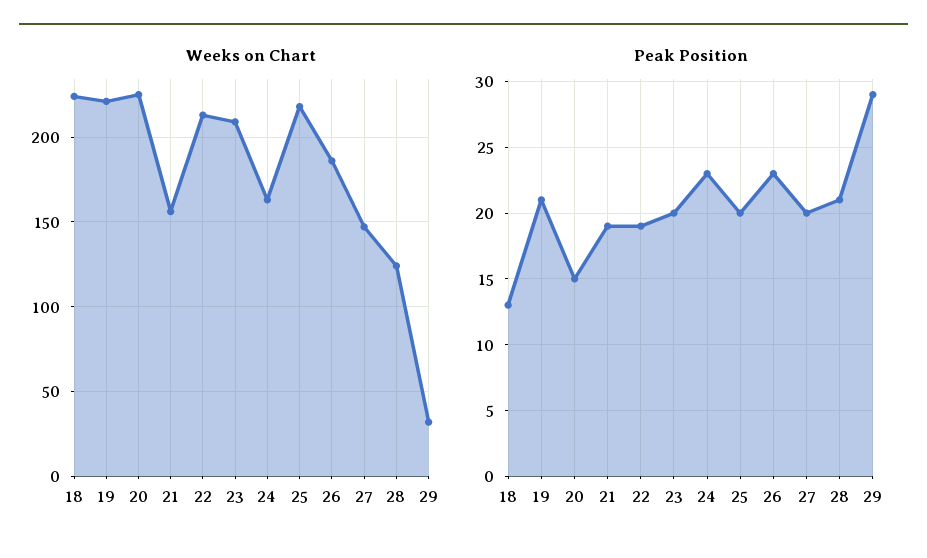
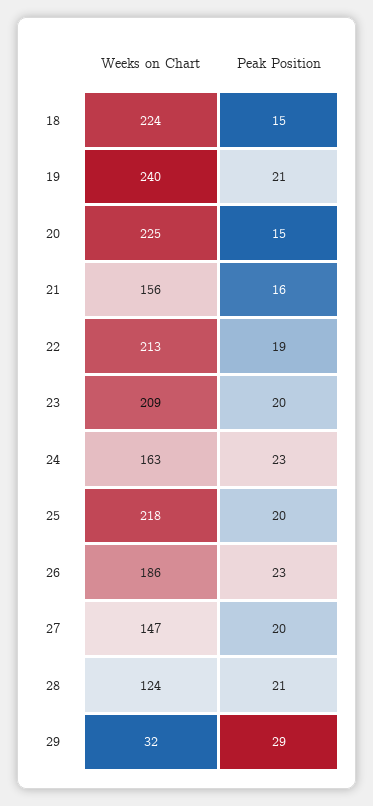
Weeks on Chart, 19: 220 -> 240
Peak Position, 18: 13 -> 15
Peak Position, 21: 19 -> 16

